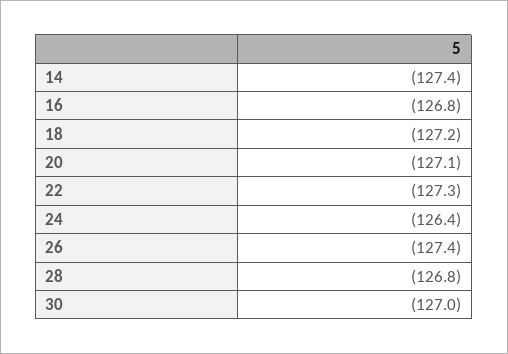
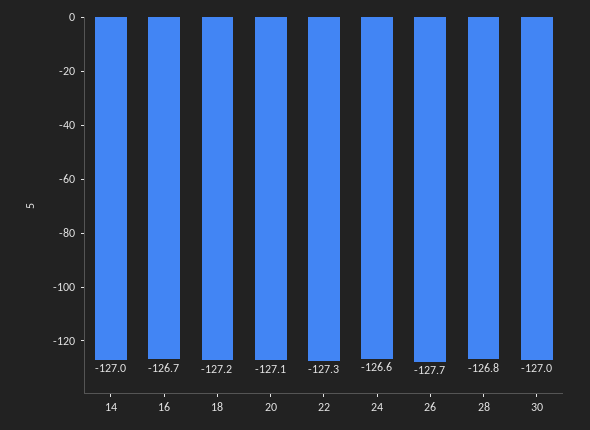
14: -127.4 -> -127
16: -126.8 -> -126.7
24: -126.4 -> -126.6
26: -127.4 -> -127.7

